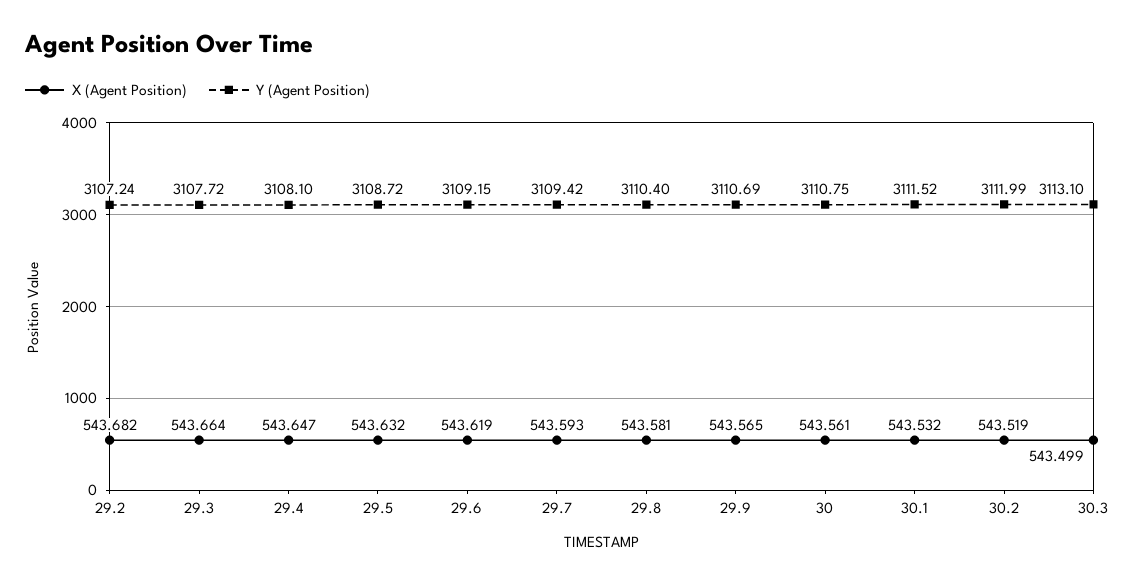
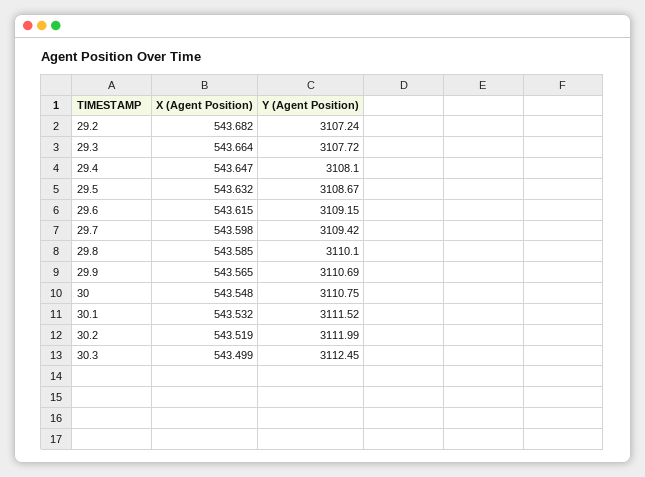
Y (Agent Position), 29.5: 3108.72 -> 3108.67
X (Agent Position), 29.6: 543.619 -> 543.615
X (Agent Position), 29.7: 543.593 -> 543.598
X (Agent Position), 29.8: 543.581 -> 543.585
Y (Agent Position), 29.8: 3110.4 -> 3110.1
X (Agent Position), 30: 543.561 -> 543.548
Y (Agent Position), 30.3: 3113.1 -> 3112.45

